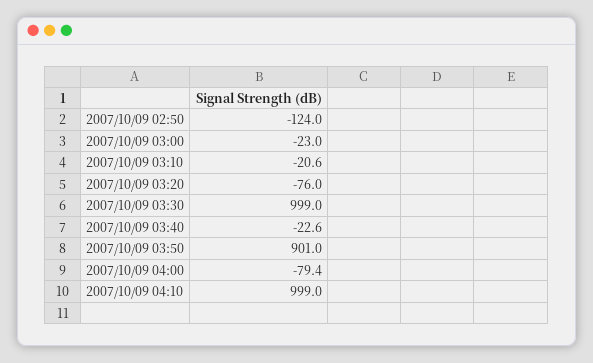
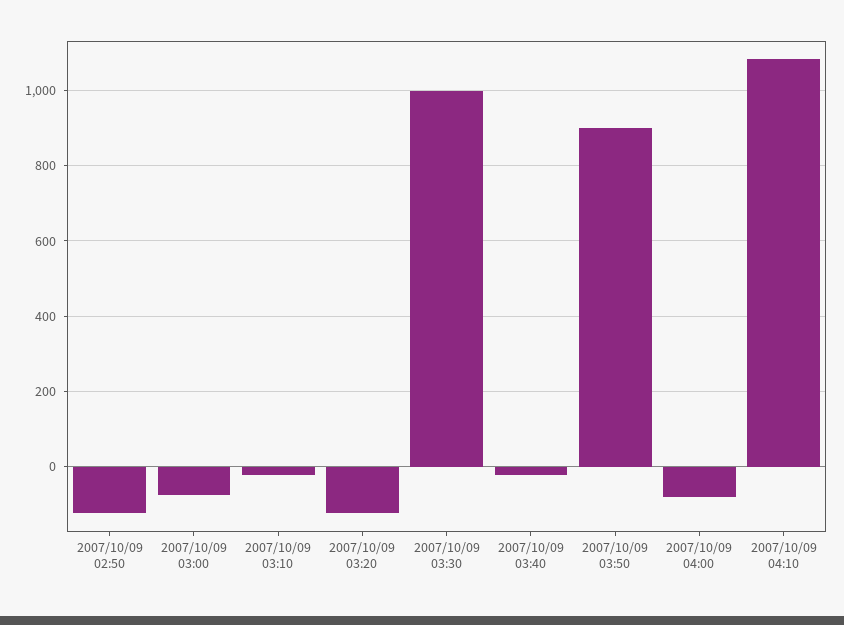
2007/10/09 03:00: -23 -> -80
2007/10/09 03:20: -76 -> -120
2007/10/09 04:10: 999 -> 1080

